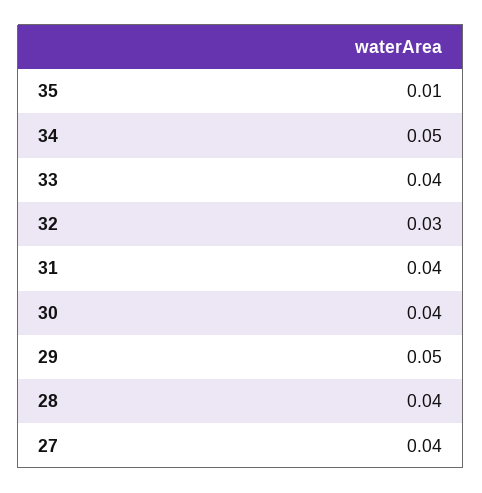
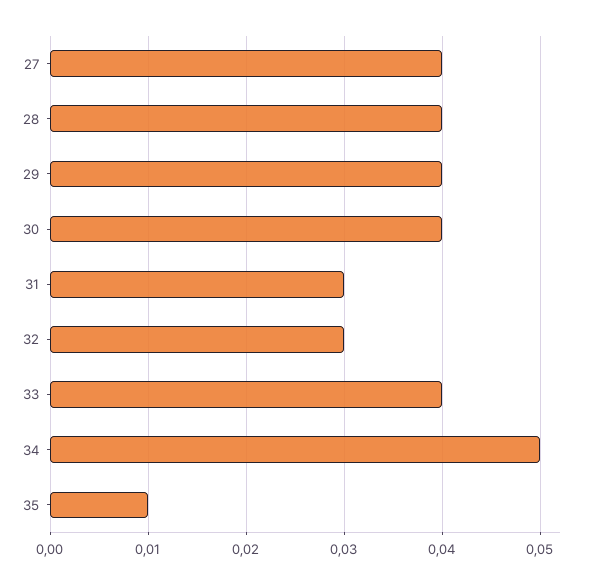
31: 0.04 -> 0.03
29: 0.05 -> 0.04

